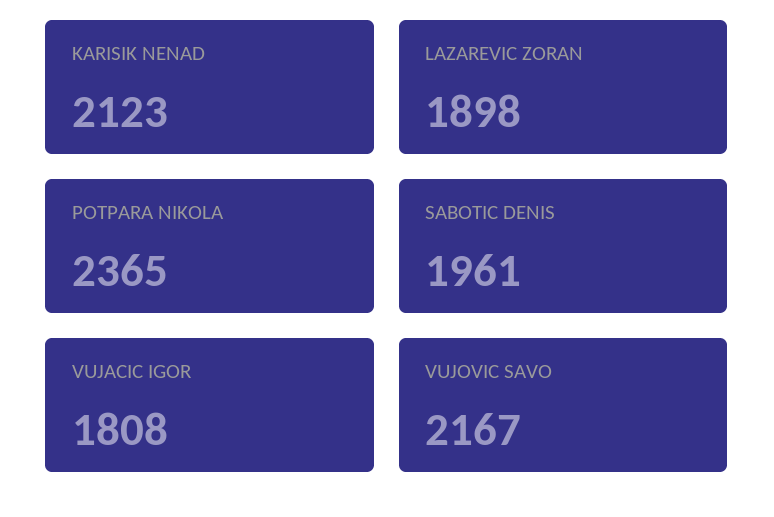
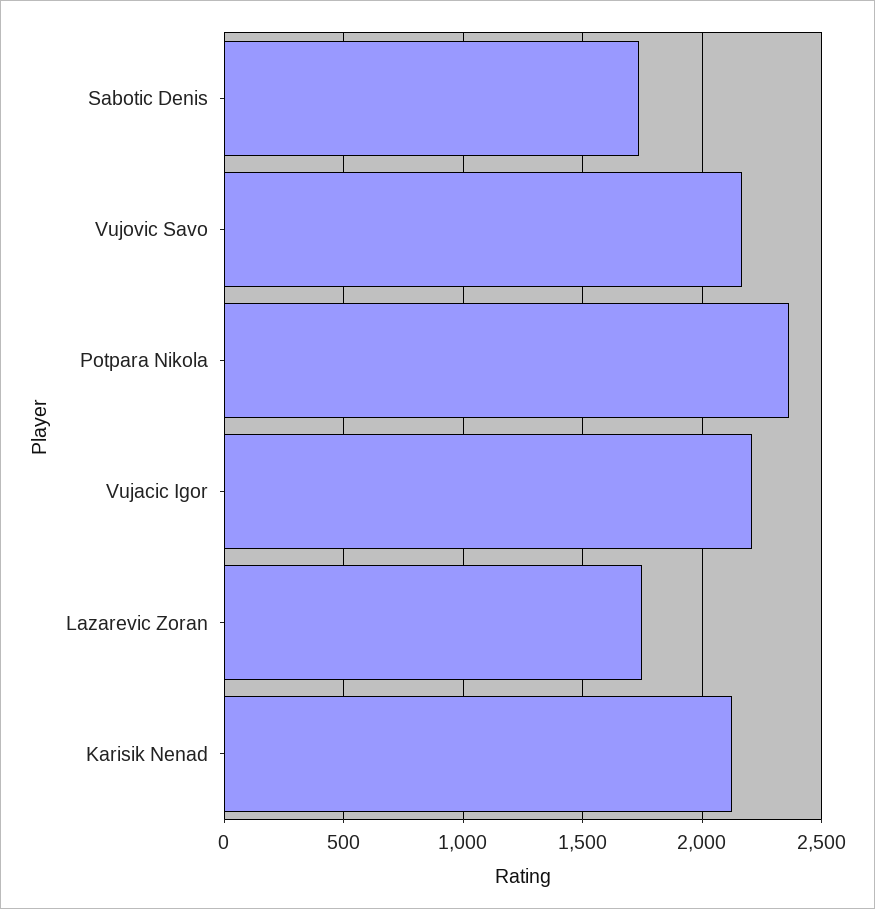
LAZAREVIC ZORAN: 1898 -> 1750
SABOTIC DENIS: 1961 -> 1750
VUJACIC IGOR: 1808 -> 2200

